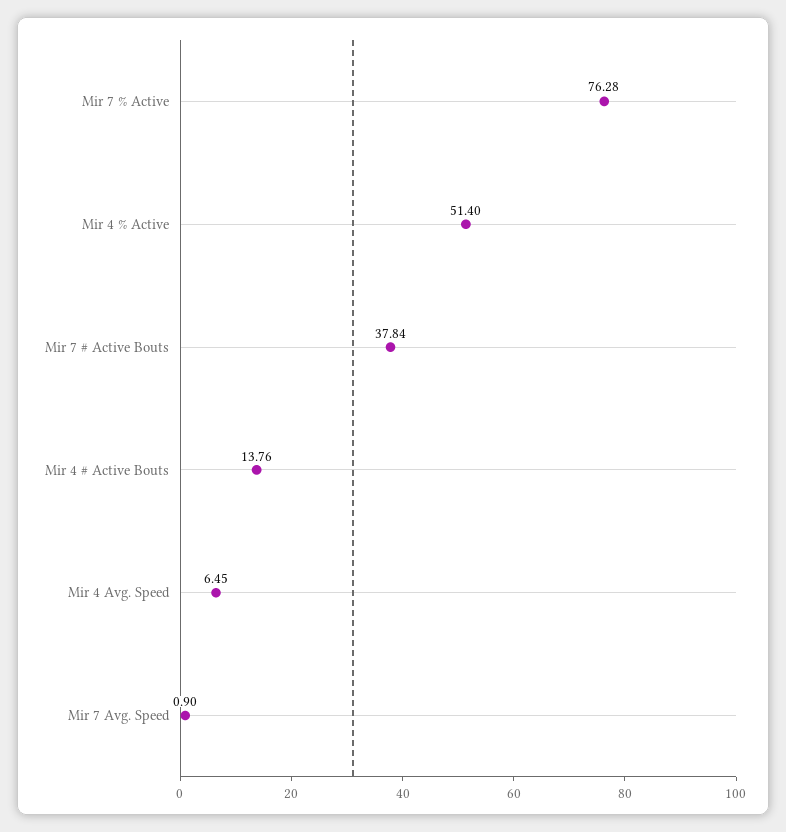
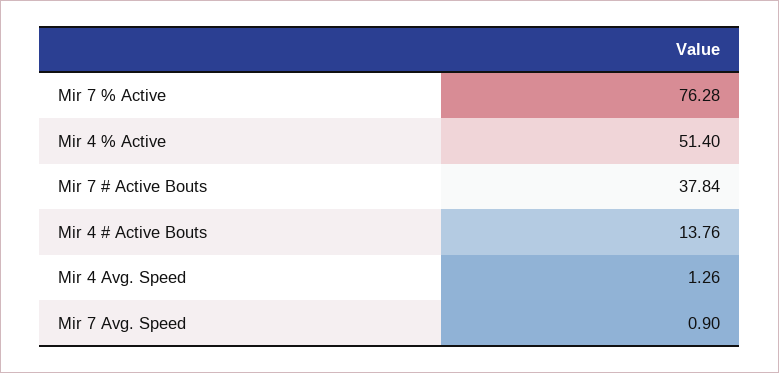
Mir 4 Avg. Speed: 6.45 -> 1.26

